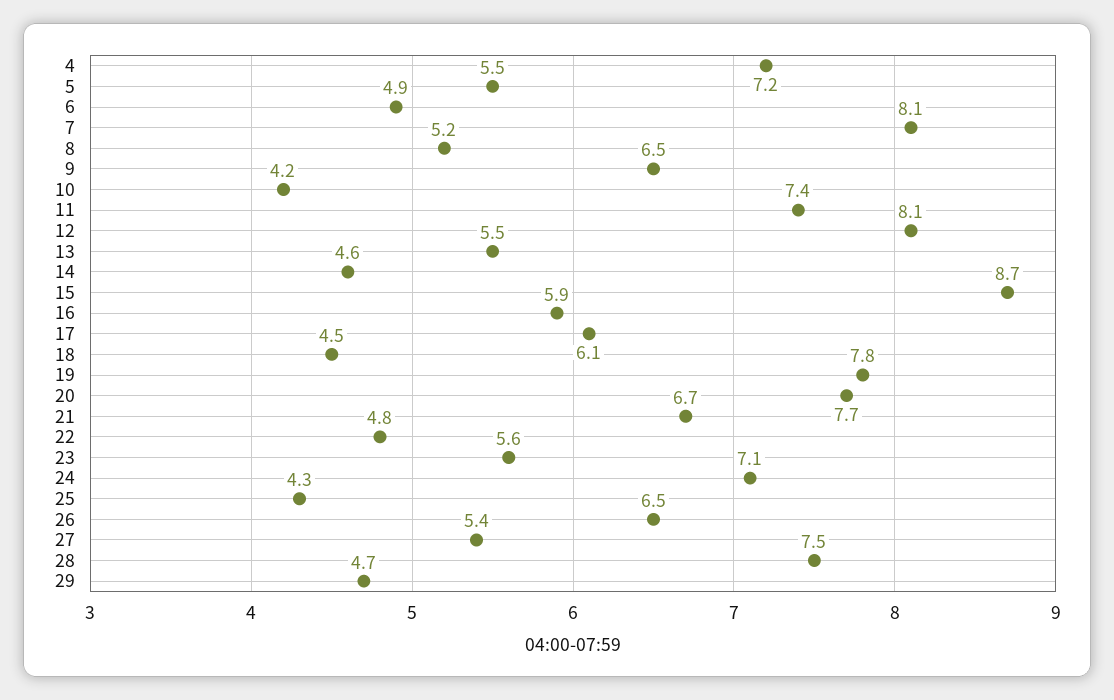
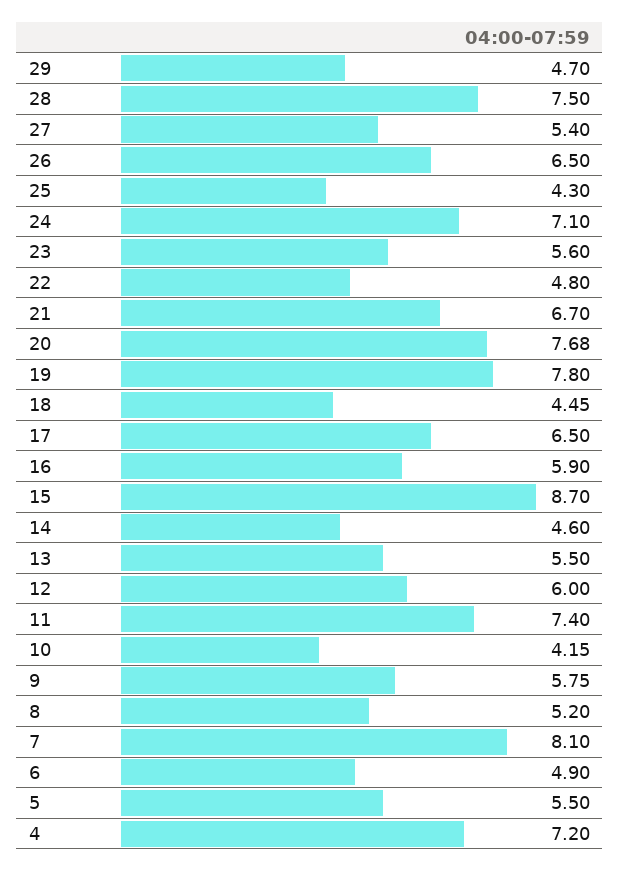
9: 6.5 -> 5.75
12: 8.1 -> 6
17: 6.1 -> 6.5

